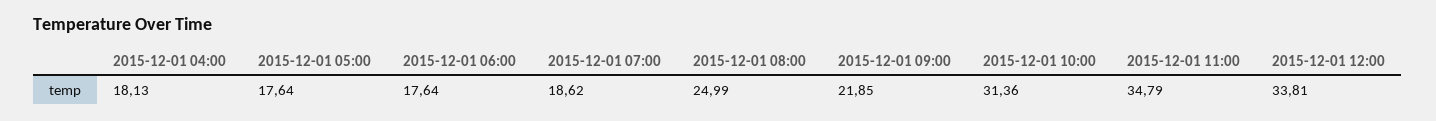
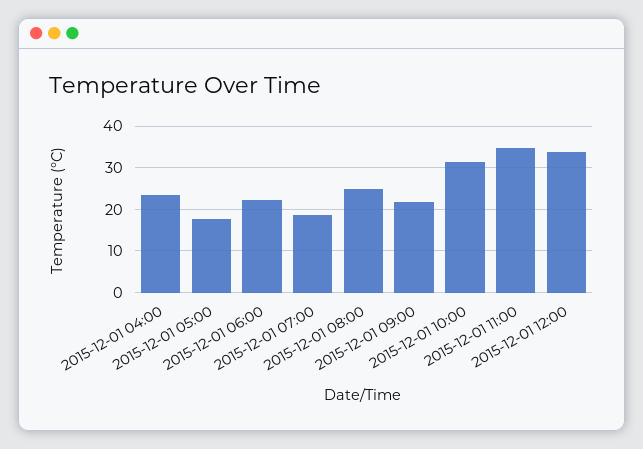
2015-12-01 04:00: 18.13 -> 24
2015-12-01 06:00: 17.64 -> 22

